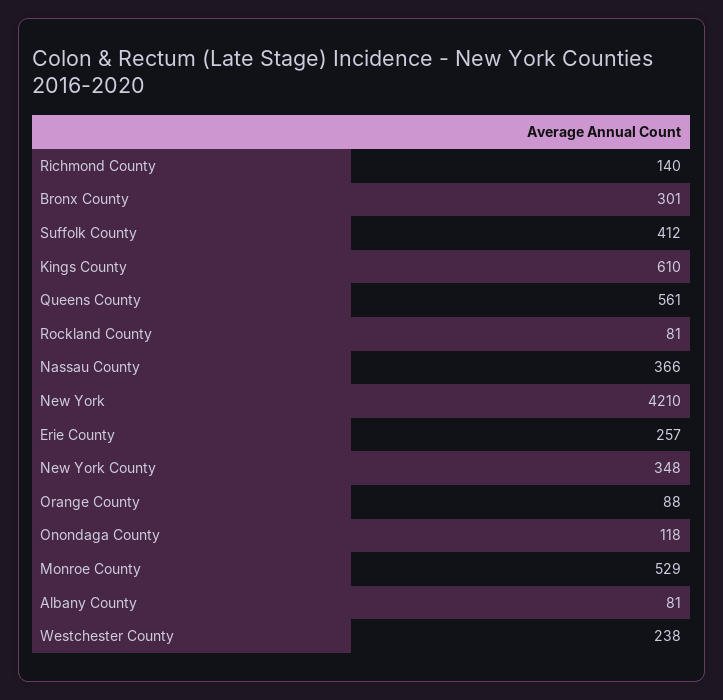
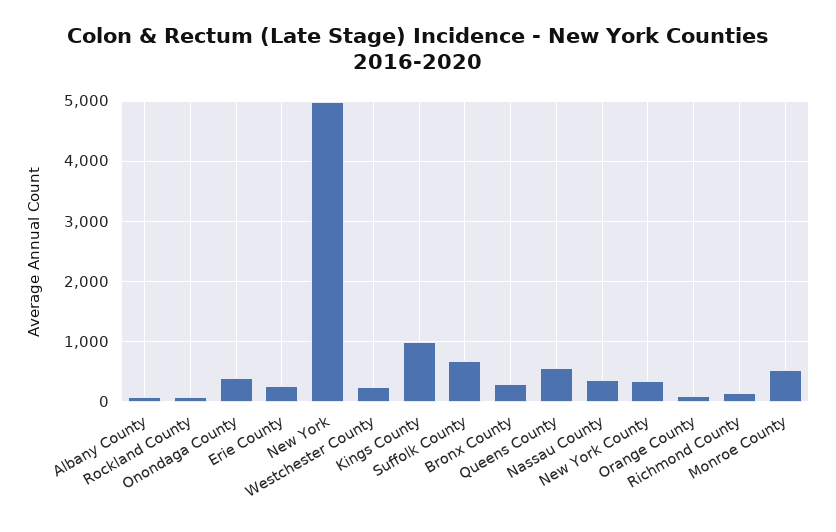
Suffolk County: 412 -> 700
Kings County: 610 -> 1000
New York: 4210 -> 5000
Onondaga County: 118 -> 400

